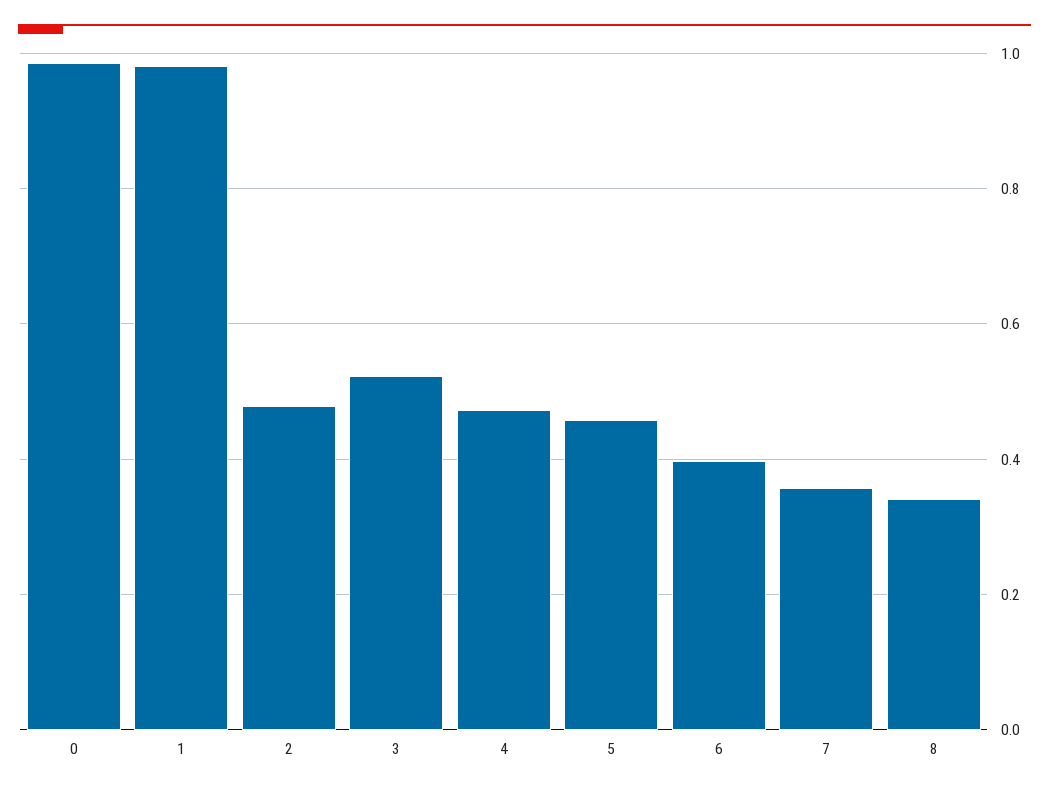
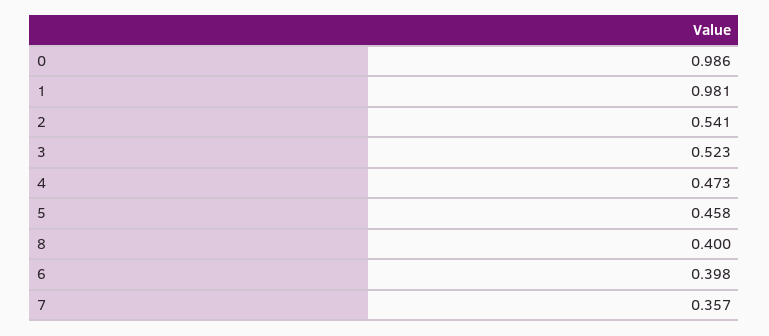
2: 0.48 -> 0.541
8: 0.34 -> 0.4

